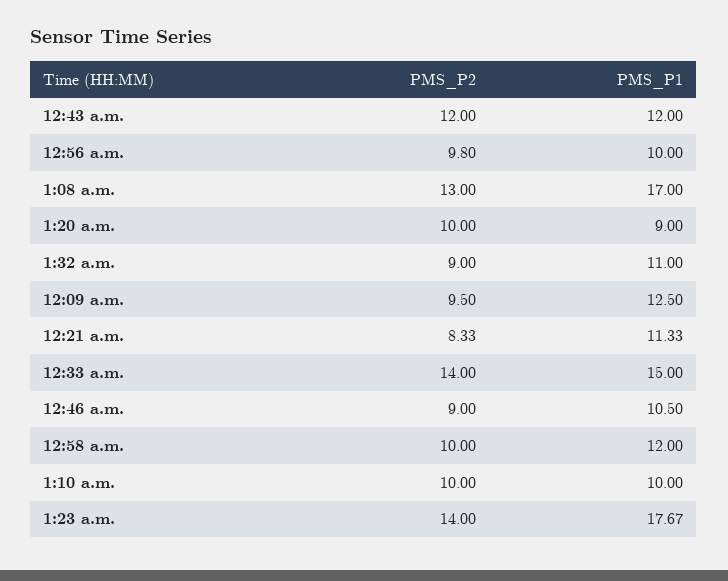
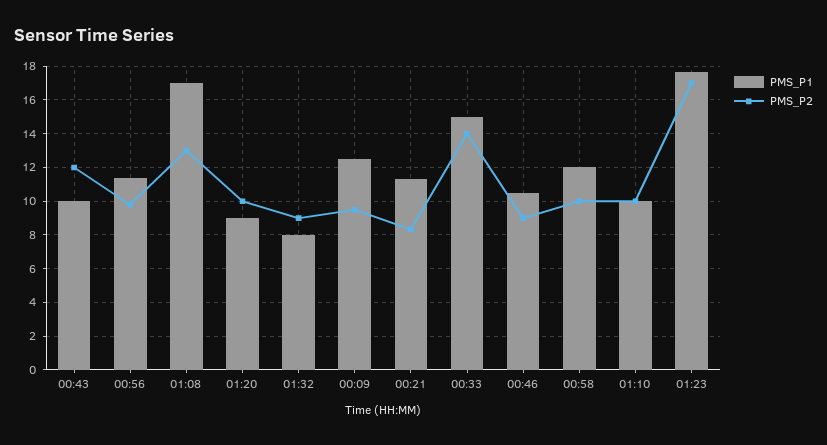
PMS_P1, 12:43 a.m.: 12 -> 10
PMS_P1, 12:56 a.m.: 10 -> 11.5
PMS_P1, 1:32 a.m.: 11 -> 8
PMS_P2, 1:23 a.m.: 14 -> 17

